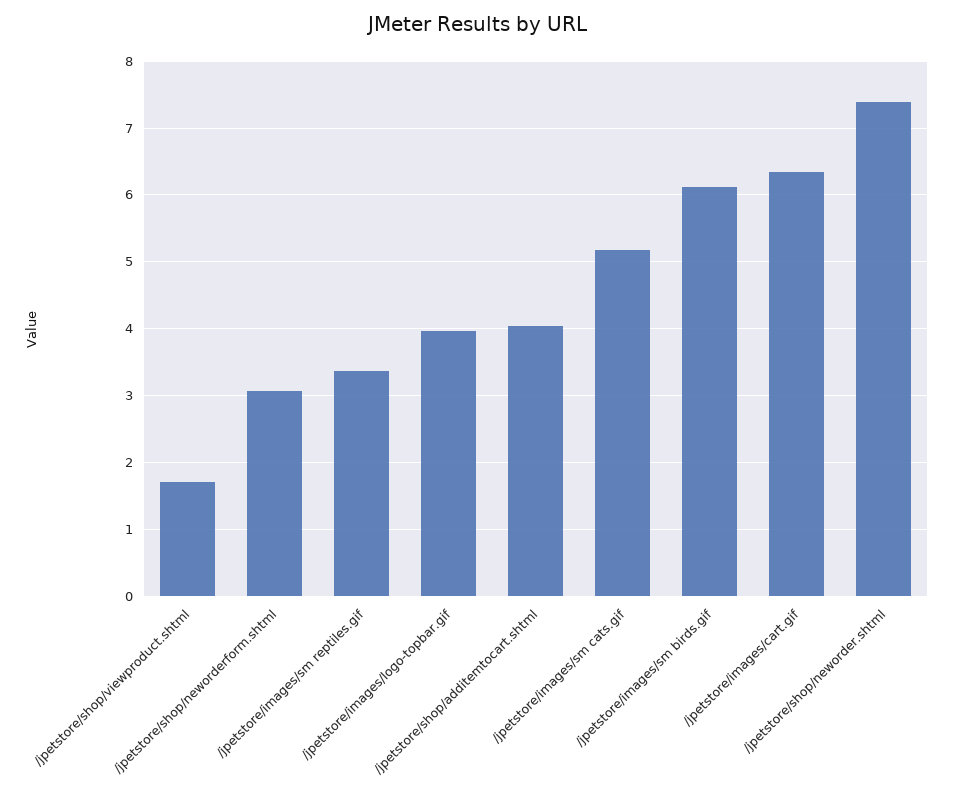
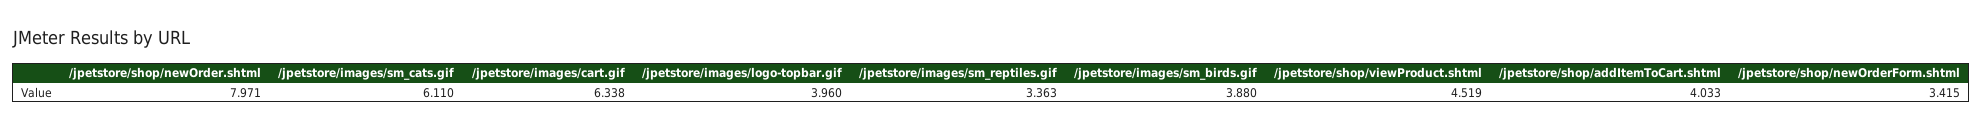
/jpetstore/shop/viewproduct.shtml: 1.7 -> 4.519
/jpetstore/shop/neworderform.shtml: 3.1 -> 3.415
/jpetstore/images/sm cats.gif: 5.2 -> 6.11
/jpetstore/images/sm birds.gif: 6.1 -> 3.88
/jpetstore/shop/neworder.shtml: 7.4 -> 7.971

